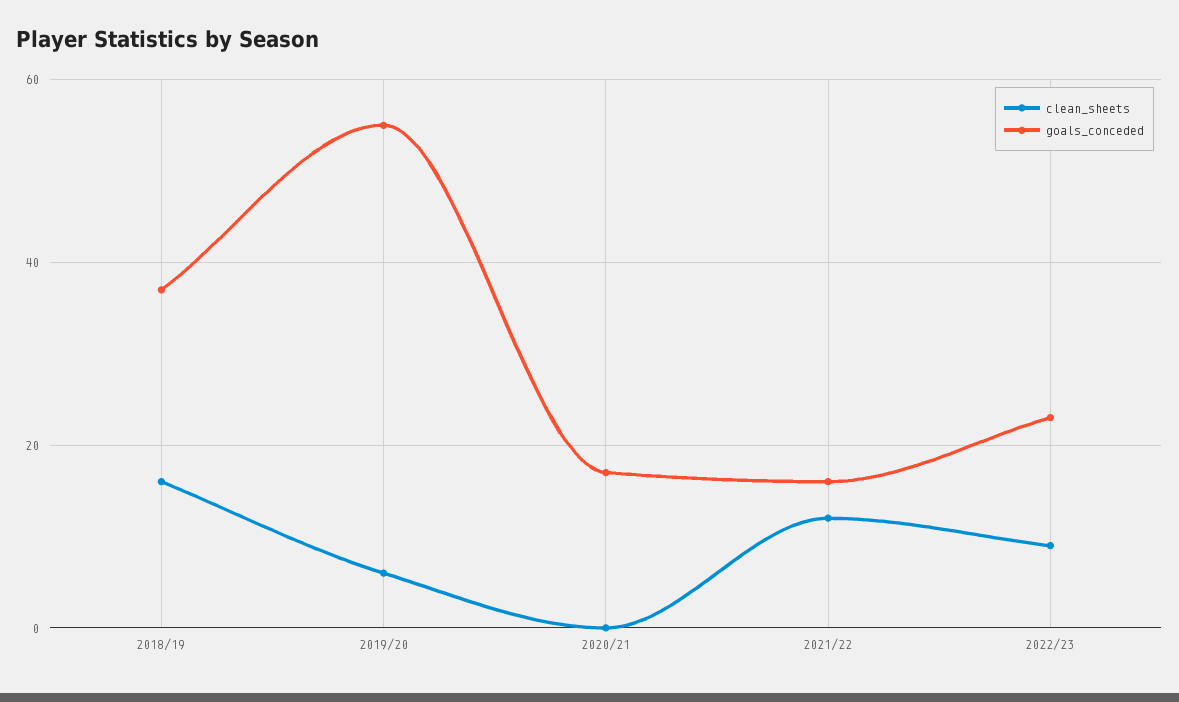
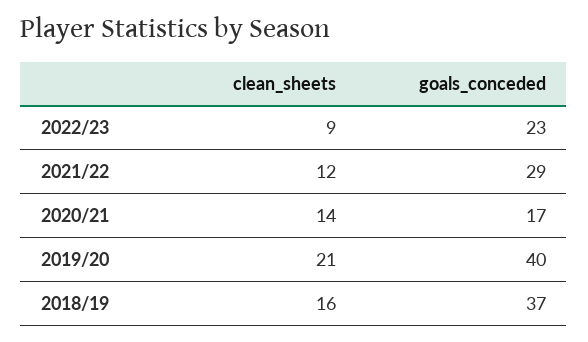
clean_sheets, 2019/20: 5 -> 21
goals_conceded, 2019/20: 55 -> 40
clean_sheets, 2020/21: 0 -> 14
goals_conceded, 2021/22: 15 -> 29

